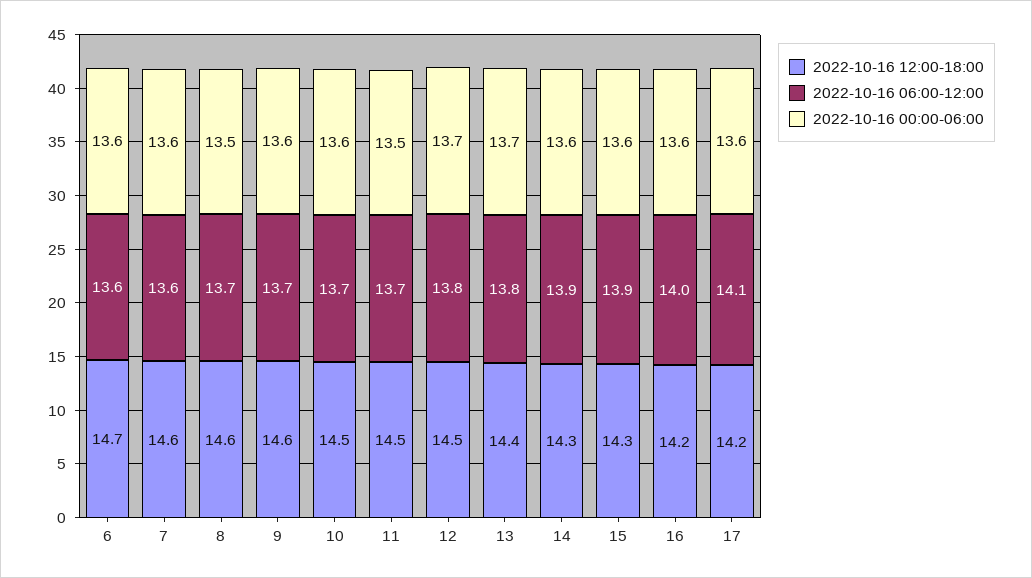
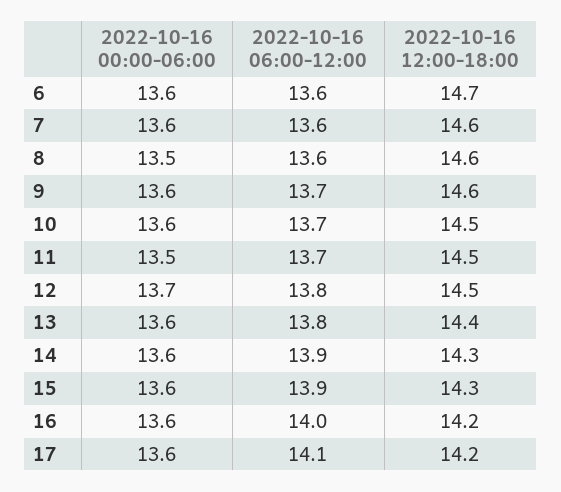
2022-10-16 06:00-12:00, 8: 13.7 -> 13.6
2022-10-16 00:00-06:00, 13: 13.7 -> 13.6

